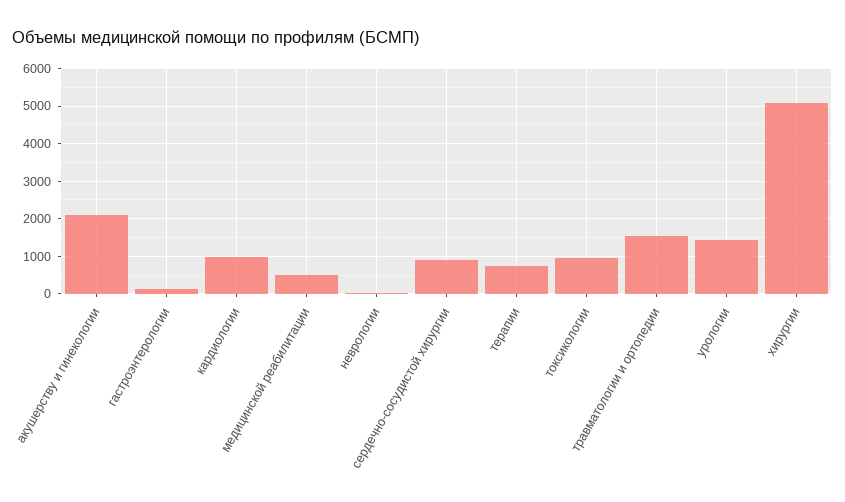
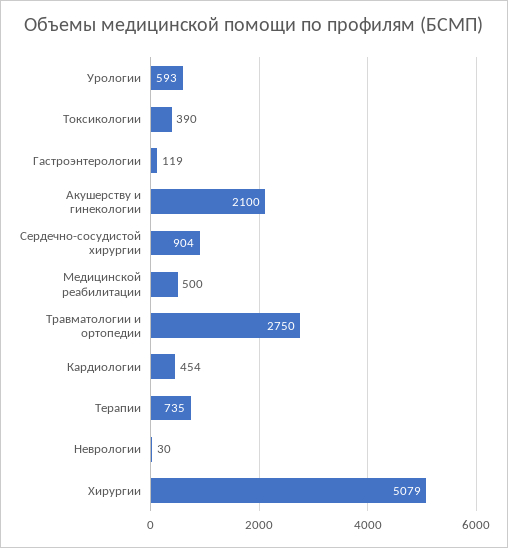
кардиологии: 1000 -> 454
токсикологии: 1000 -> 390
травматологии и ортопедии: 1600 -> 2750
урологии: 1400 -> 593

